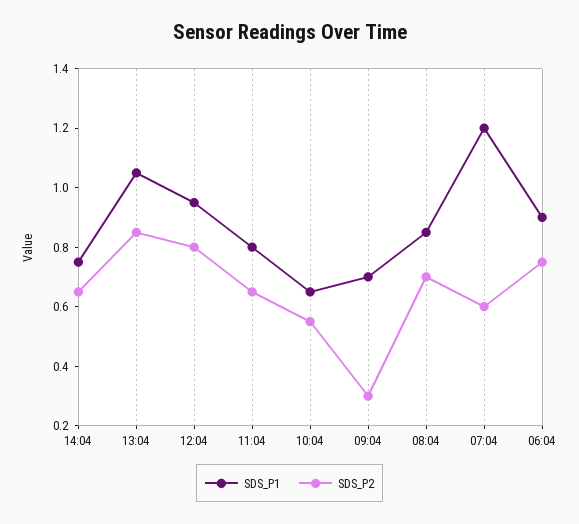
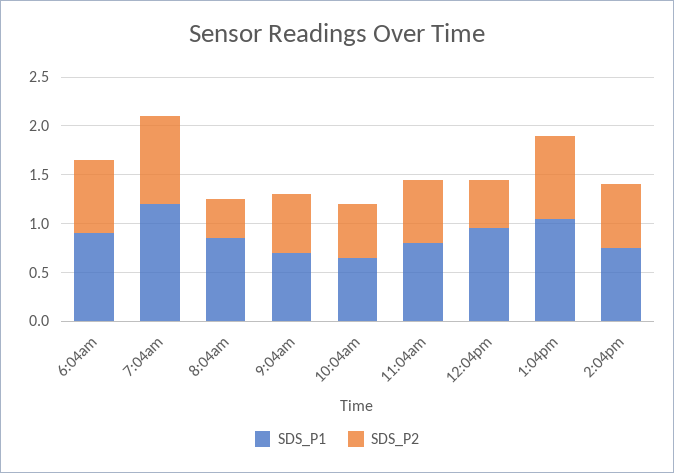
SDS_P2, 12:04: 0.8 -> 0.5
SDS_P2, 09:04: 0.3 -> 0.6
SDS_P2, 08:04: 0.7 -> 0.4
SDS_P2, 07:04: 0.6 -> 0.9

